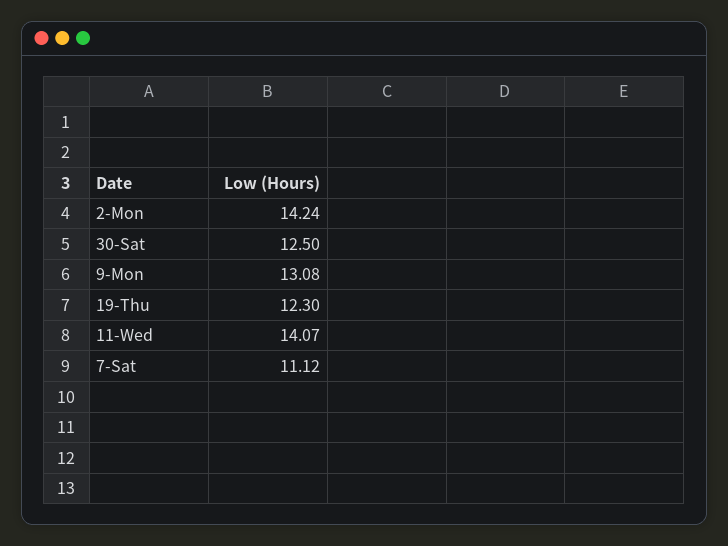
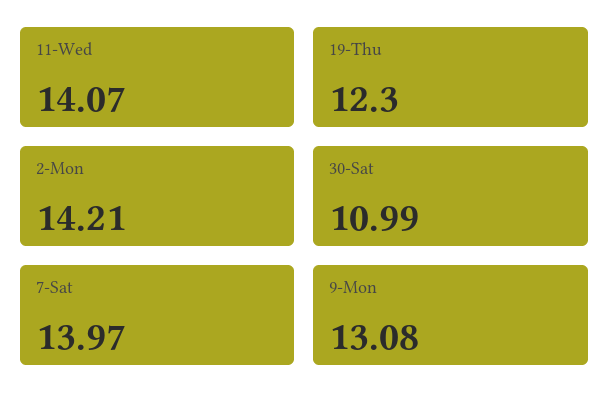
2-Mon: 14.24 -> 14.21
30-Sat: 12.5 -> 10.99
7-Sat: 11.12 -> 13.97

